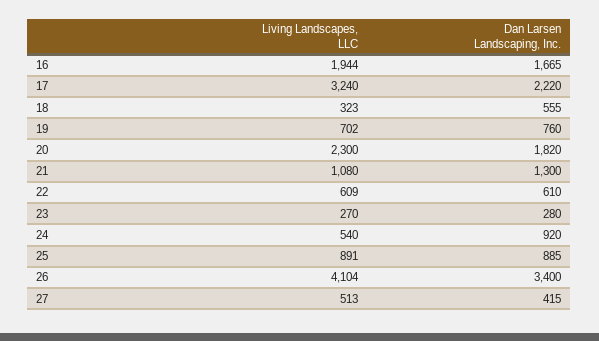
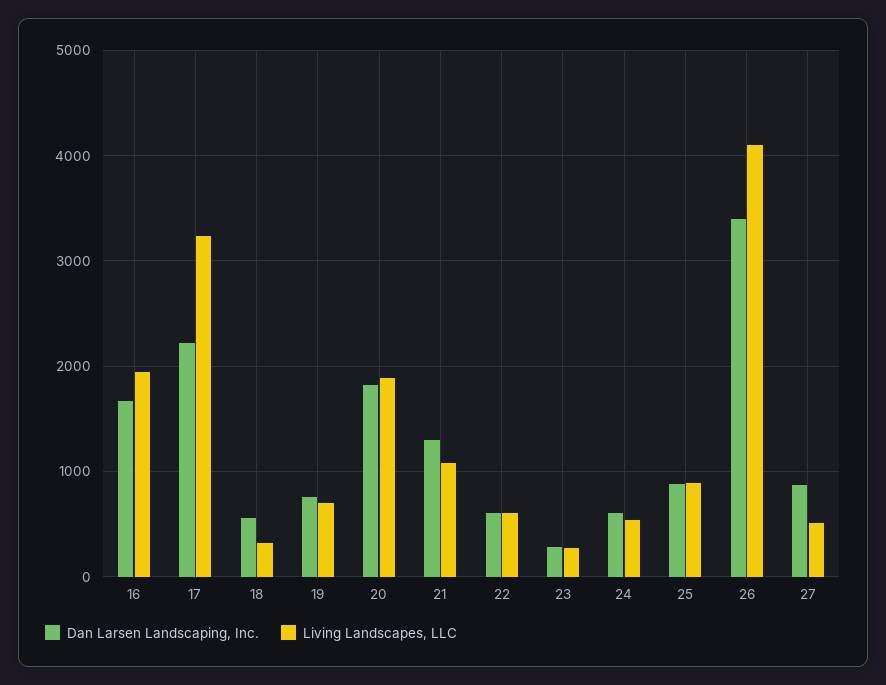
Living Landscapes, LLC, 20: 2300 -> 1900
Dan Larsen Landscaping, Inc., 24: 920 -> 600
Dan Larsen Landscaping, Inc., 27: 415 -> 900

